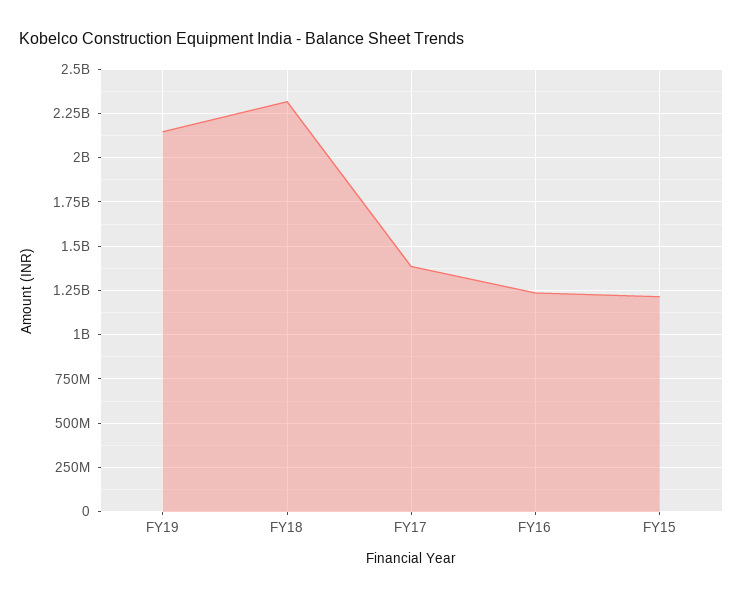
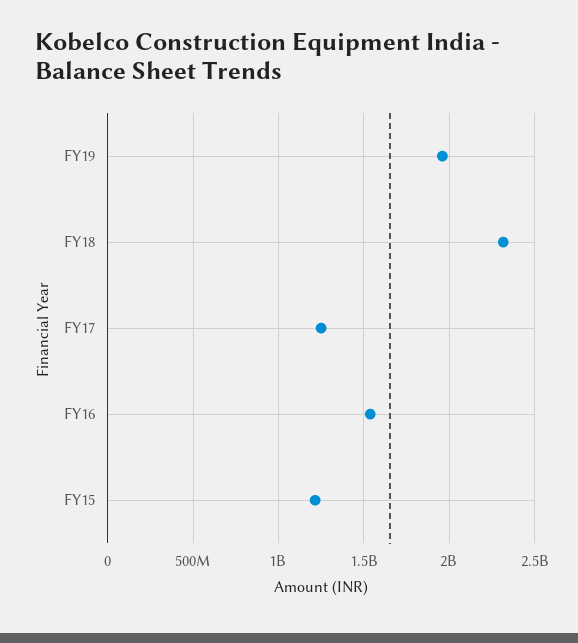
FY19: 2150000000 -> 1950000000
FY17: 1400000000 -> 1250000000
FY16: 1250000000 -> 1550000000

